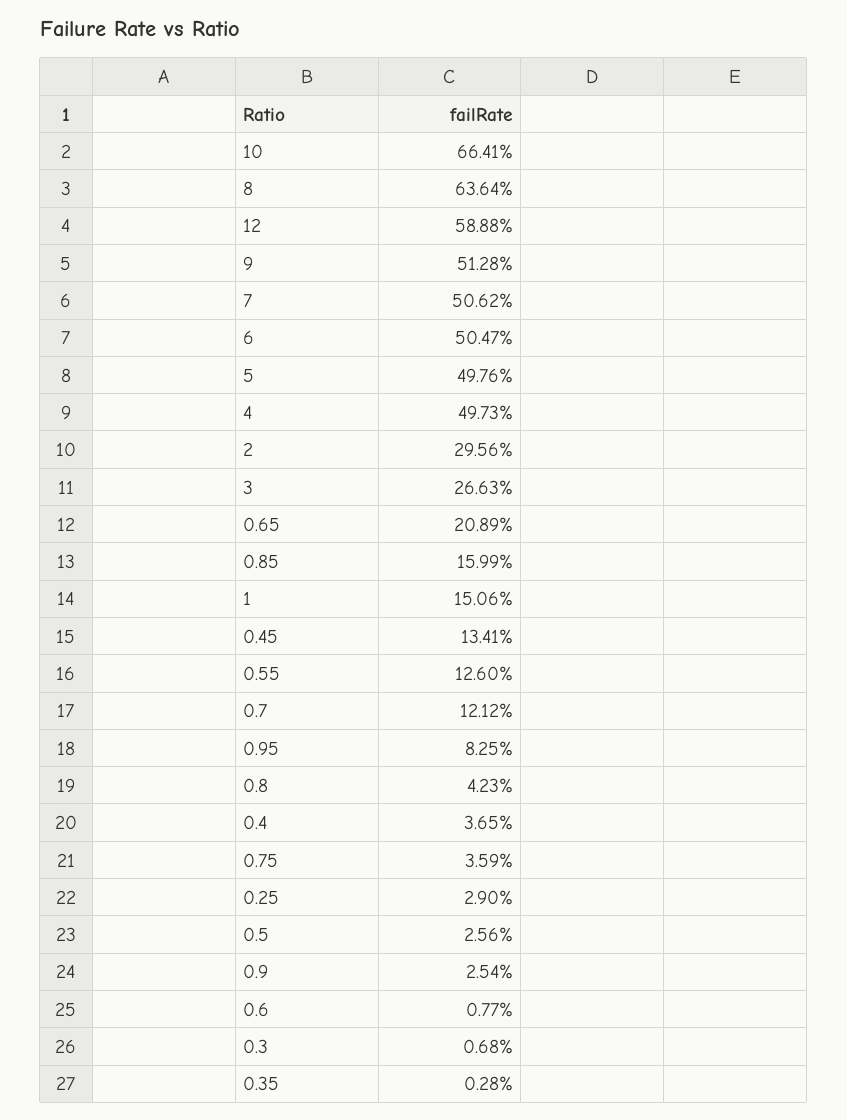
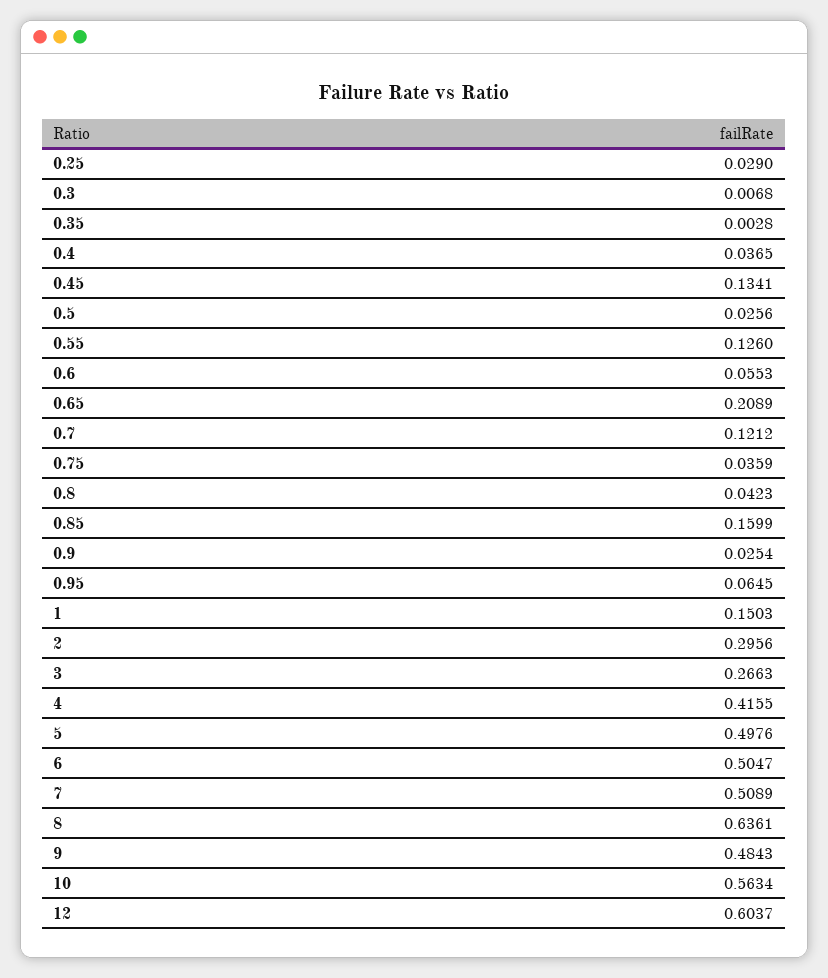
10: 0.6641 -> 0.5634
8: 0.6364 -> 0.6361
12: 0.5888 -> 0.6037
9: 0.5128 -> 0.4843
7: 0.5062 -> 0.5089
4: 0.4973 -> 0.4155
1: 0.1506 -> 0.1503
0.95: 0.0825 -> 0.0645
0.6: 0.0077 -> 0.0553

